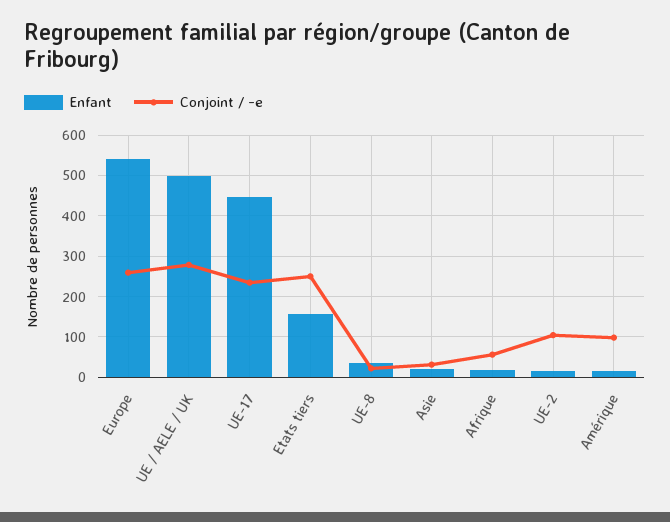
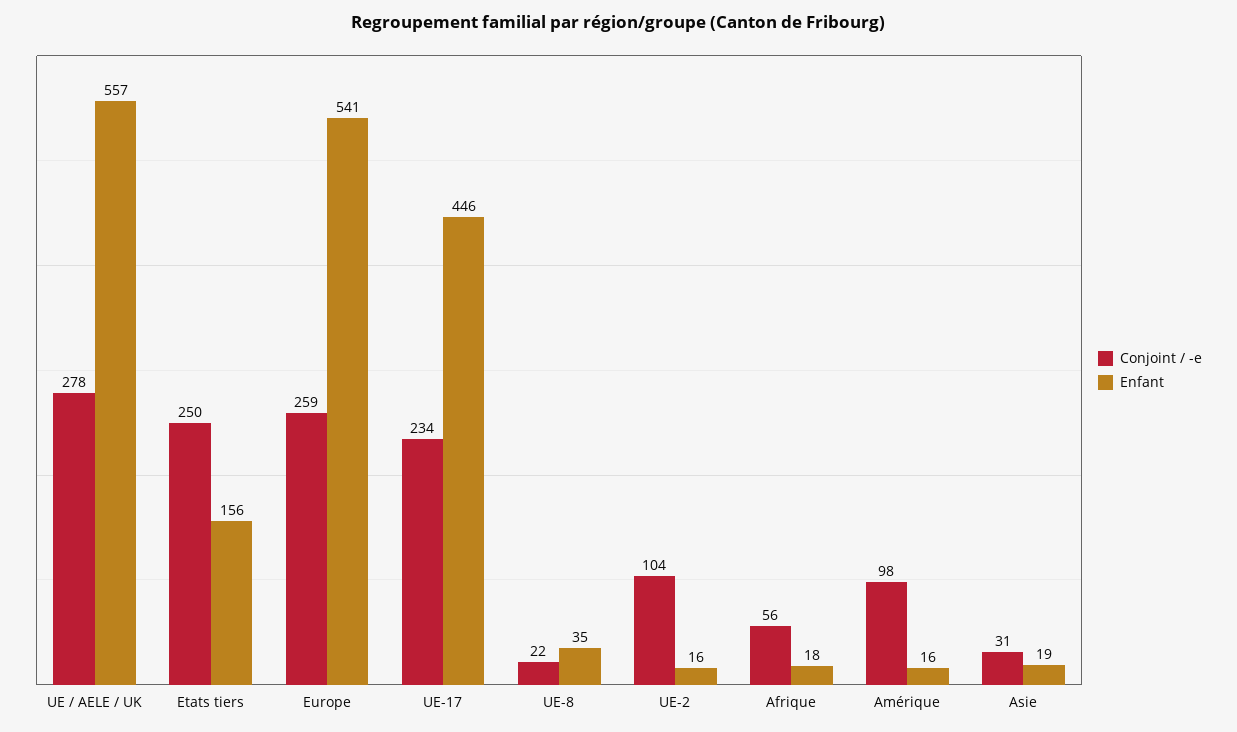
Enfant, UE / AELE / UK: 500 -> 557

